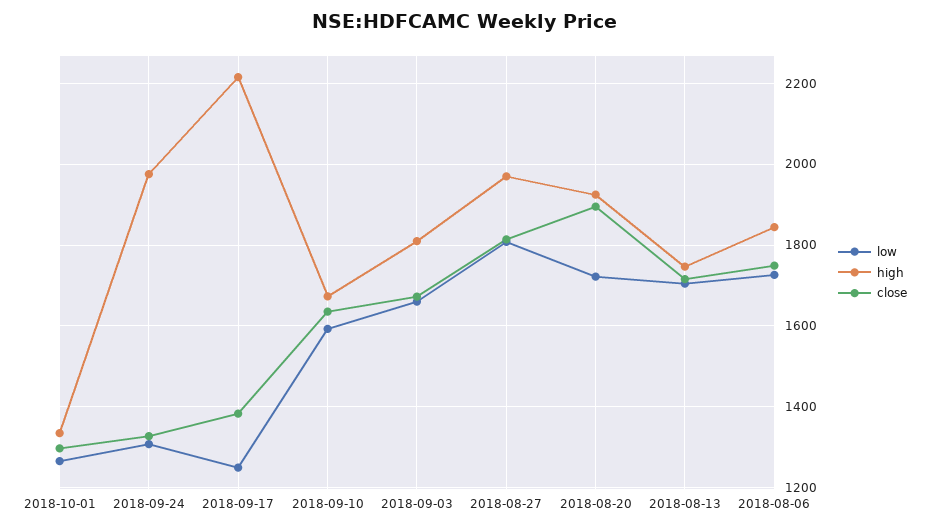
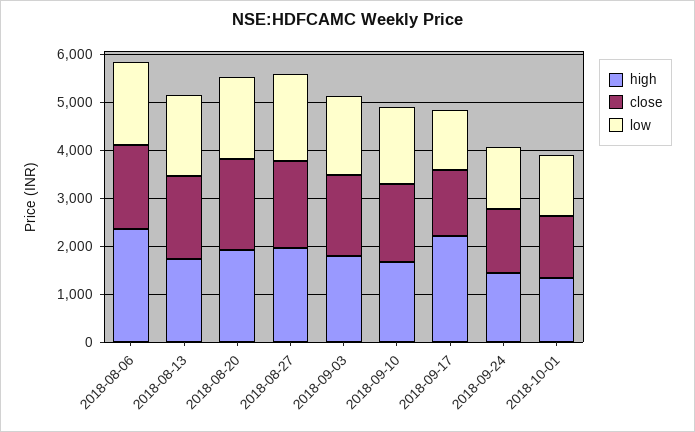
high, 2018-09-24: 1980 -> 1400
high, 2018-08-06: 1840 -> 2400

